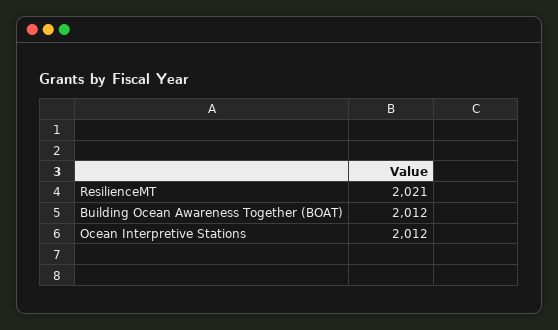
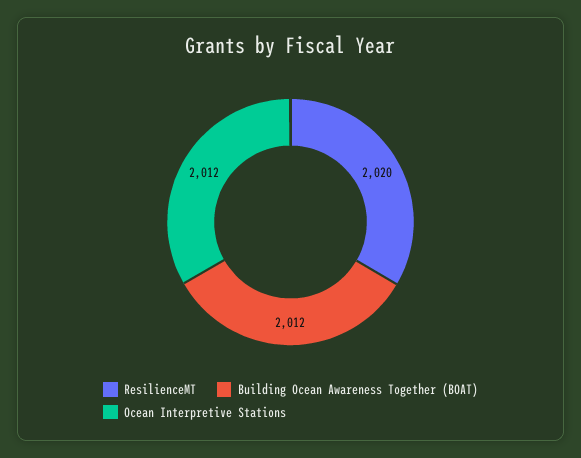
ResilienceMT: 2021 -> 2020

